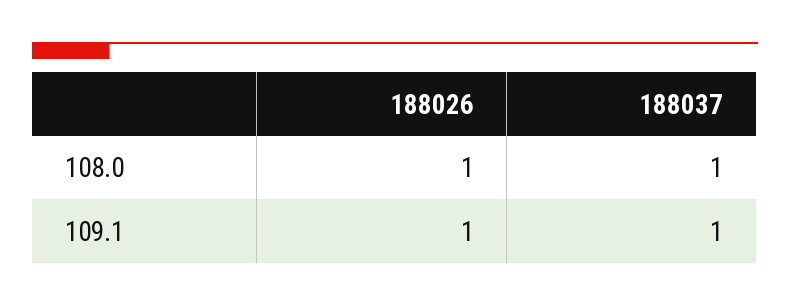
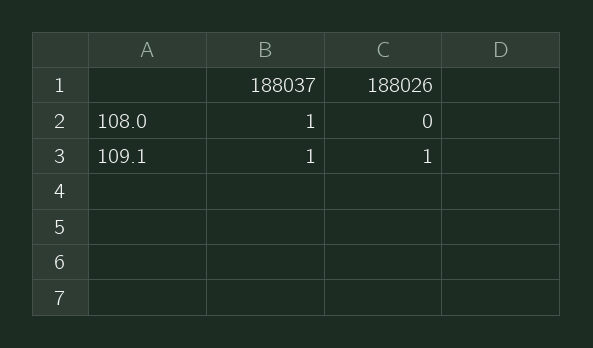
188026, 108.0: 1 -> 0

